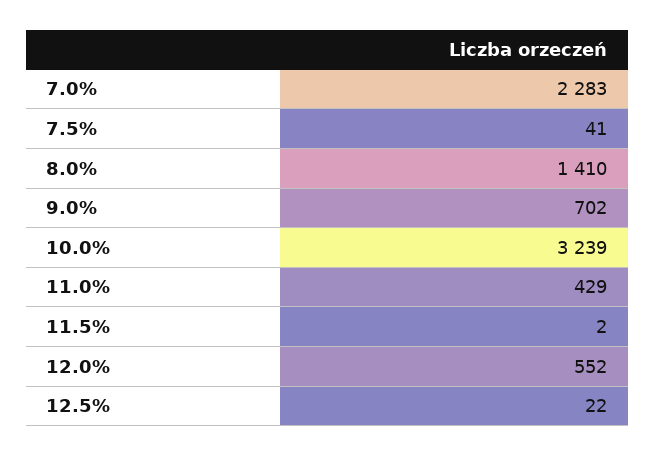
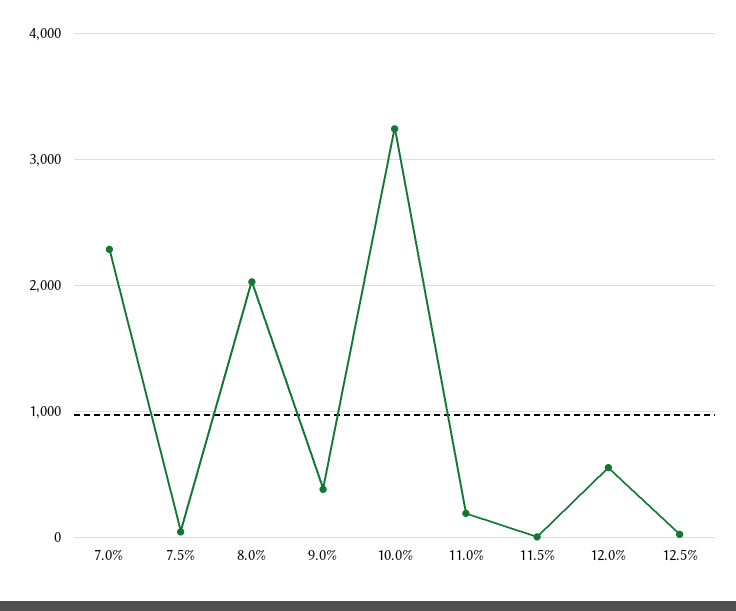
8.0%: 1410 -> 2000
9.0%: 702 -> 400
11.0%: 429 -> 200

